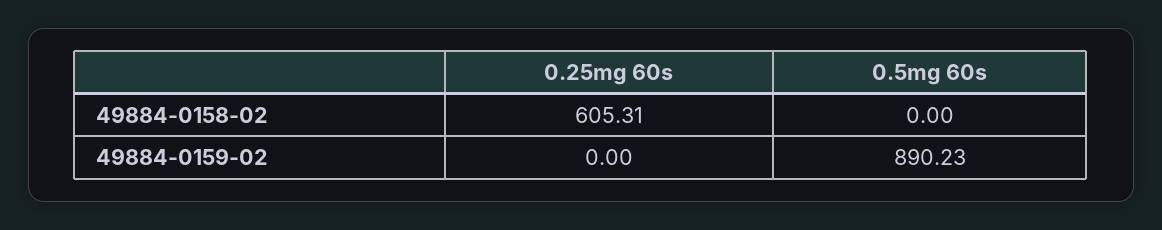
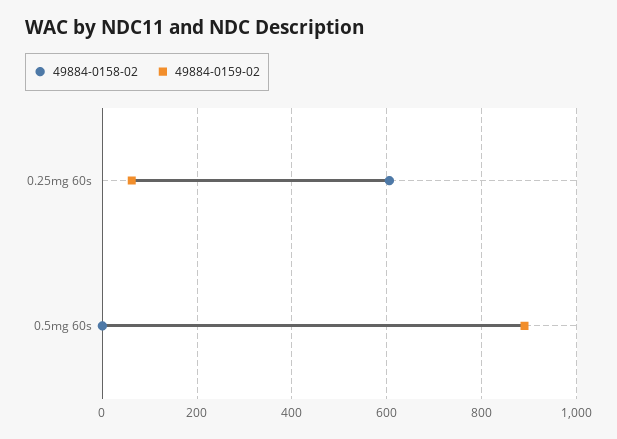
49884-0159-02, 0.25mg 60s: 0 -> 60

